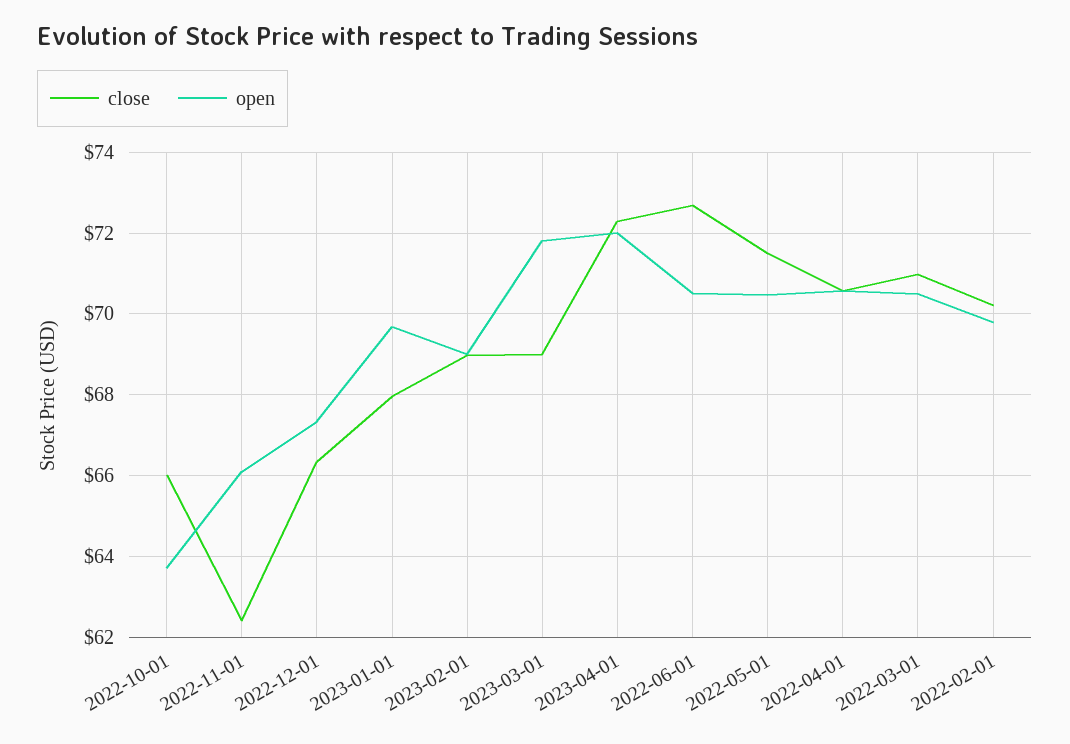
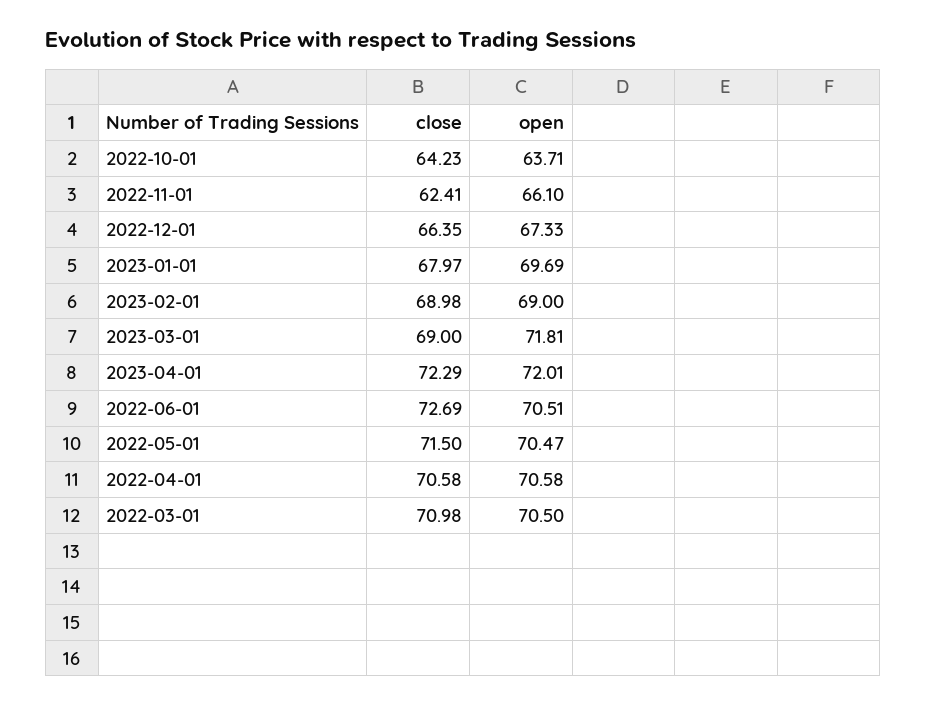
close, 2022-10-01: 66 -> 64.23
close, 2022-02-01: 70.2 -> none
open, 2022-02-01: 69.8 -> none

